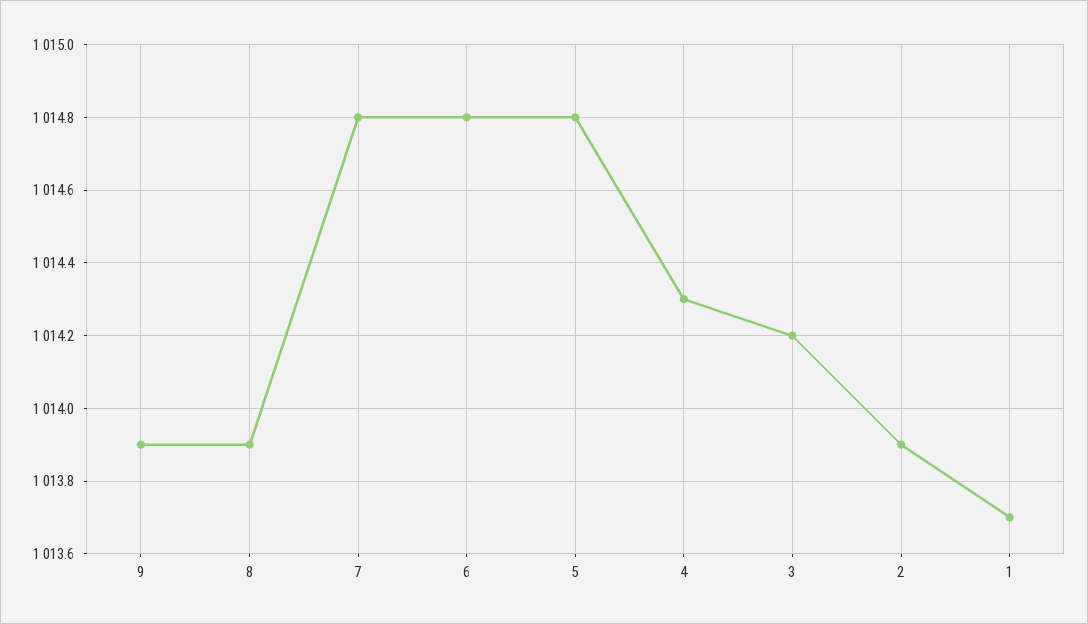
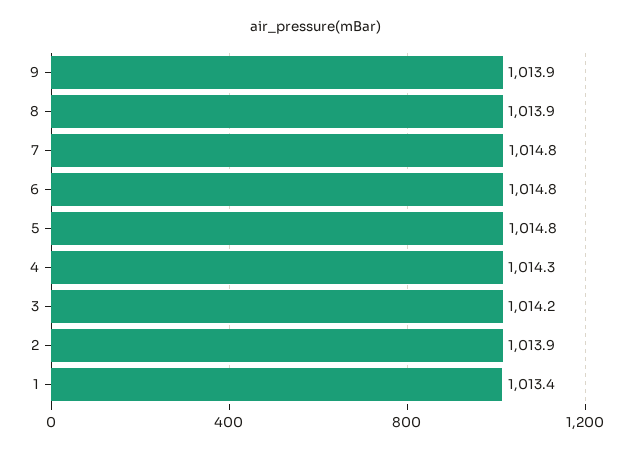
1: 1013.7 -> 1013.4

